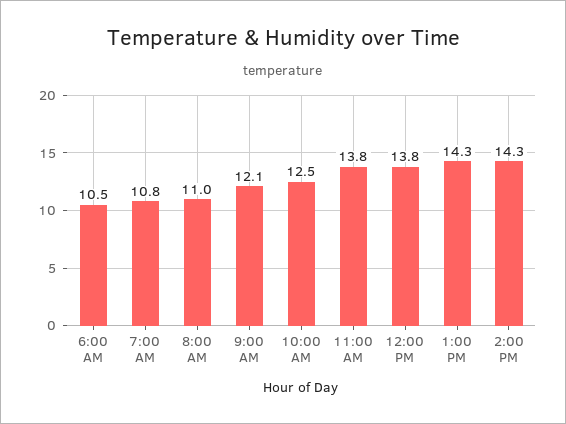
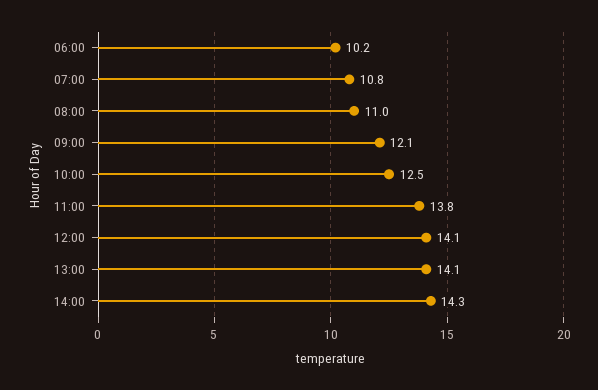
6:00 AM: 10.5 -> 10.2
12:00 PM: 13.8 -> 14.1
1:00 PM: 14.3 -> 14.1

